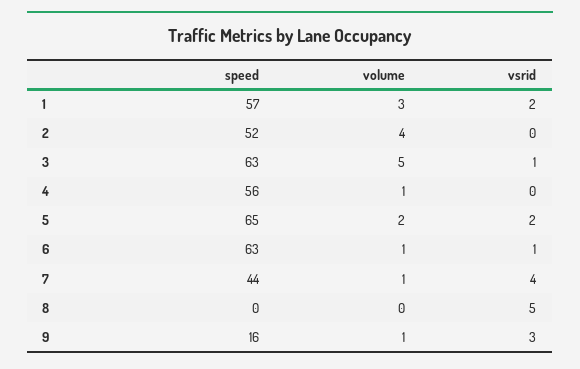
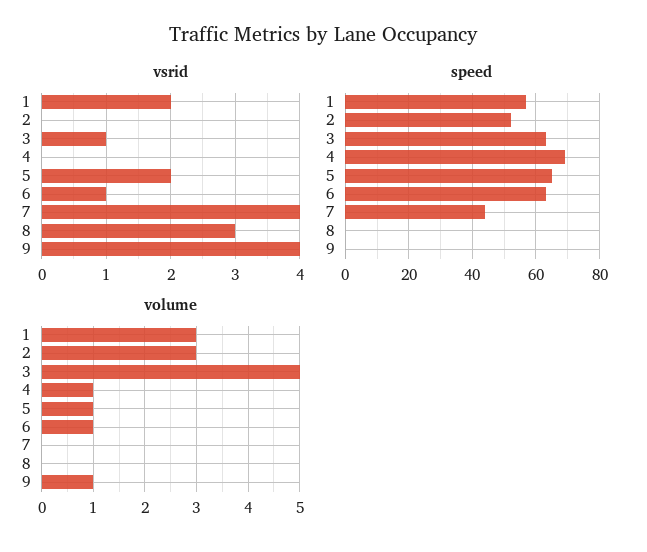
volume, 2: 4 -> 3
speed, 4: 56 -> 70
volume, 5: 2 -> 1
volume, 7: 1 -> 0
vsrid, 8: 5 -> 3
speed, 9: 16 -> 0
vsrid, 9: 3 -> 4

